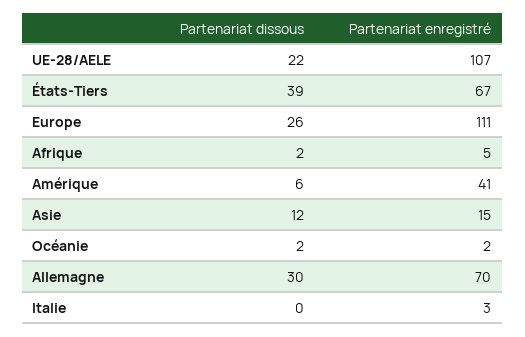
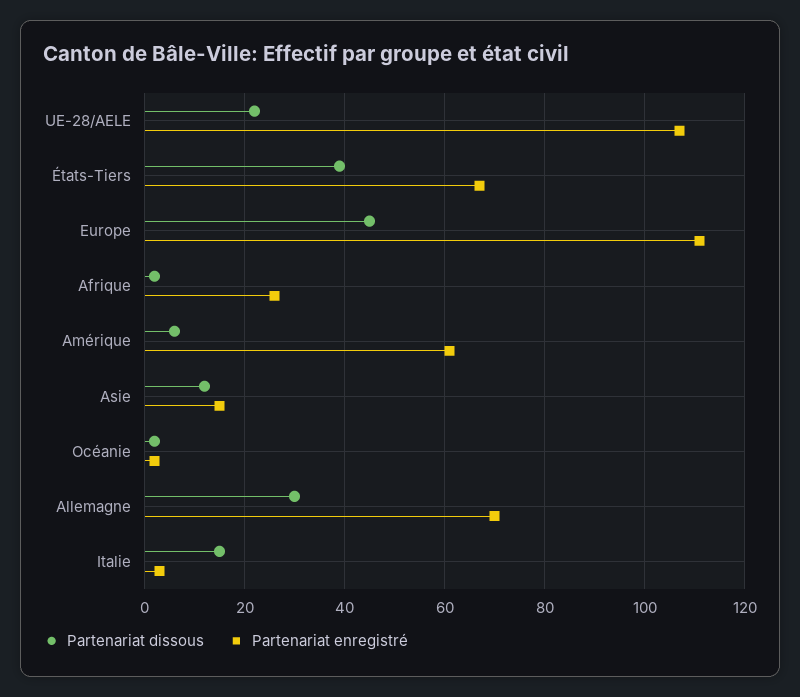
Partenariat dissous, Europe: 26 -> 45
Partenariat enregistré, Afrique: 5 -> 25
Partenariat enregistré, Amérique: 41 -> 60
Partenariat dissous, Italie: 0 -> 15

